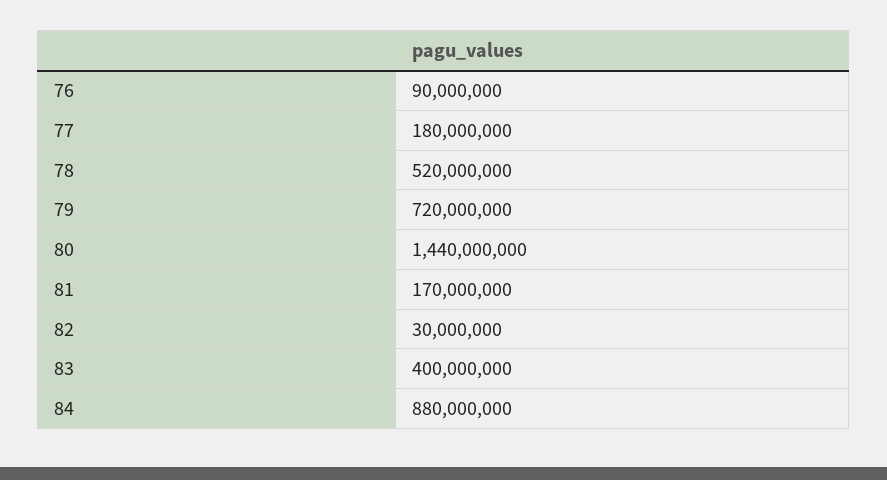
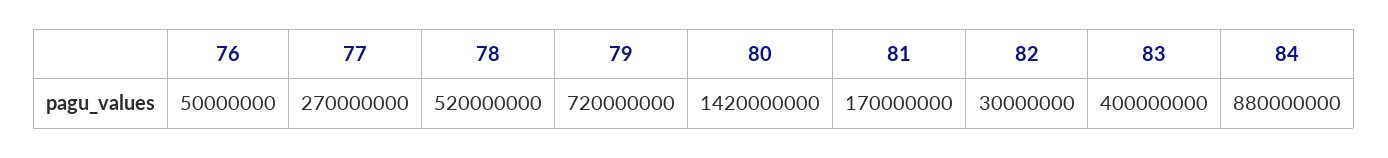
76: 90000000 -> 50000000
77: 180000000 -> 270000000
80: 1440000000 -> 1420000000

